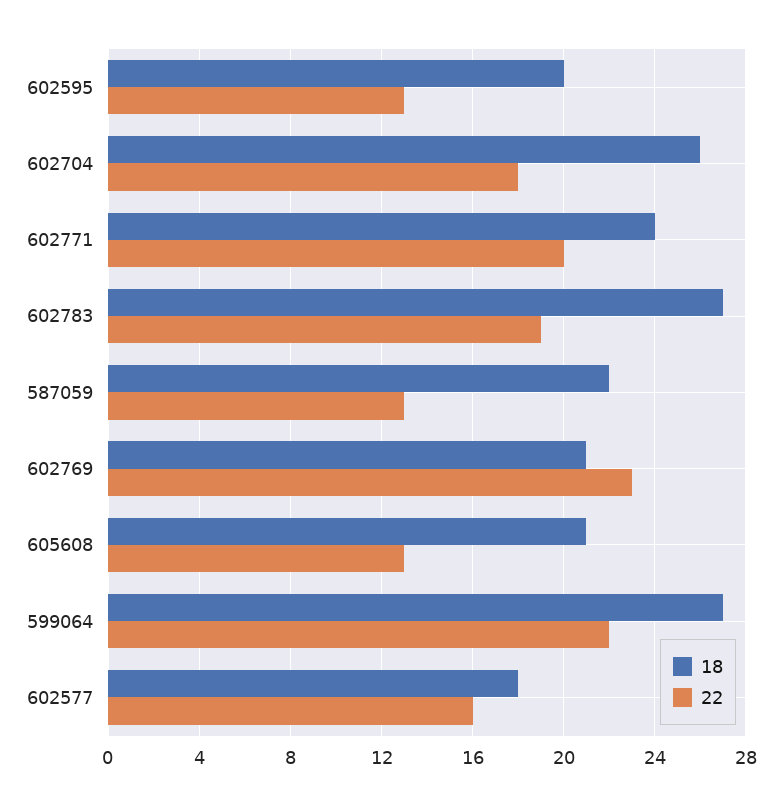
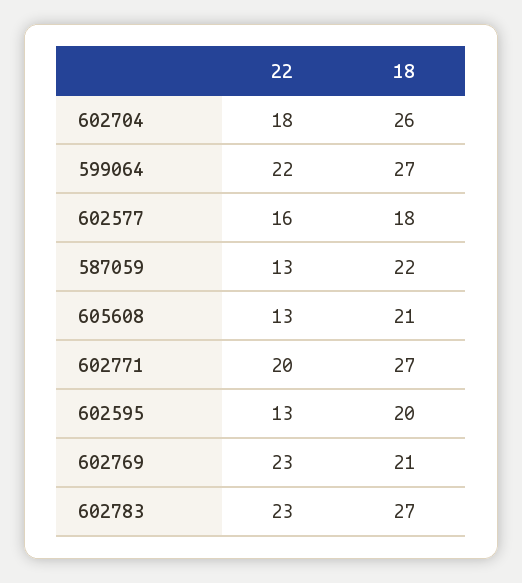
18, 602771: 24 -> 27
22, 602783: 19 -> 23

